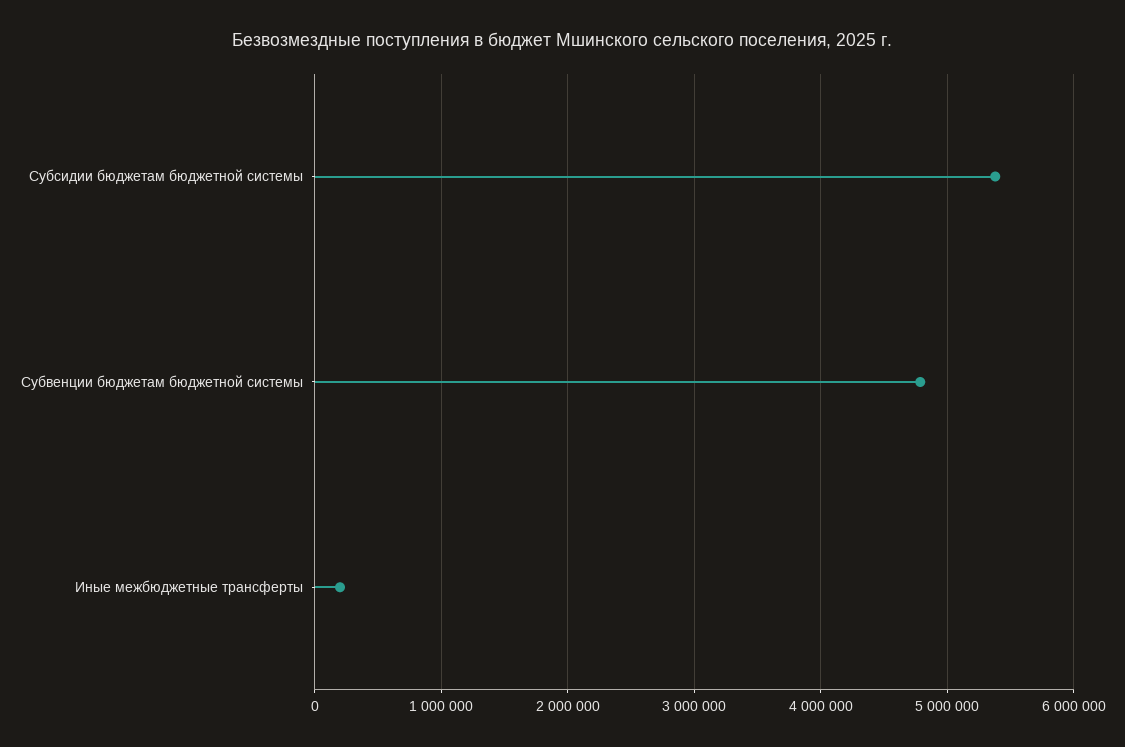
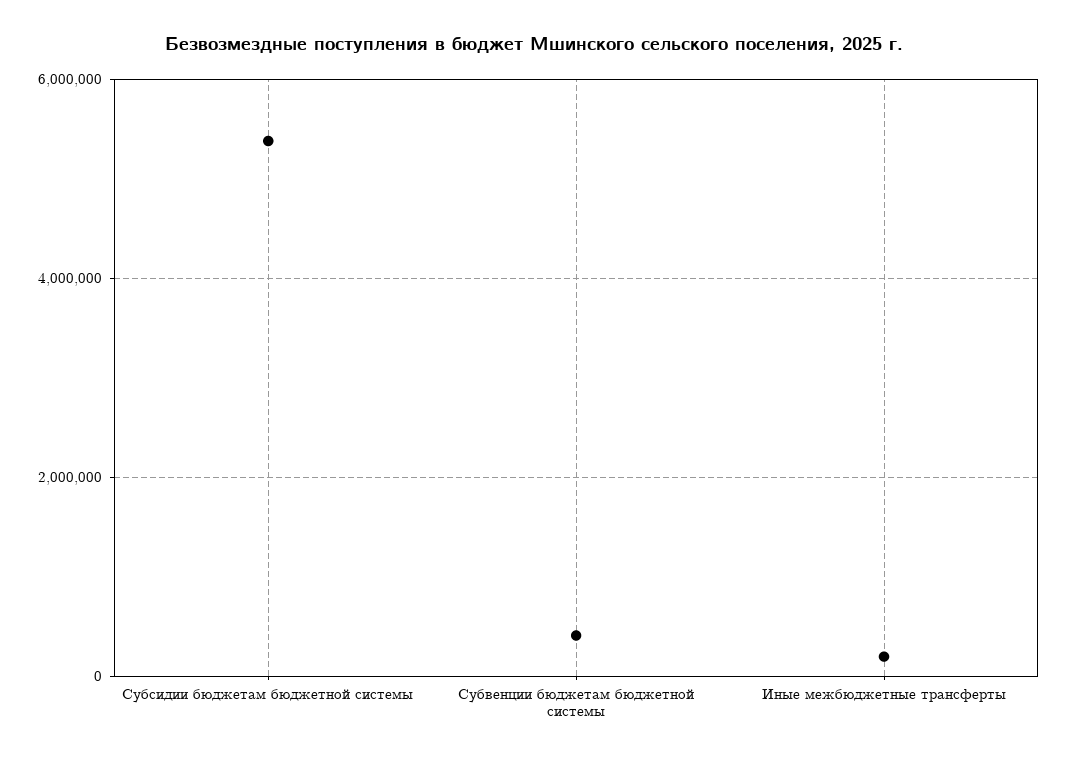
Субвенции бюджетам бюджетной системы: 4800000 -> 400000

